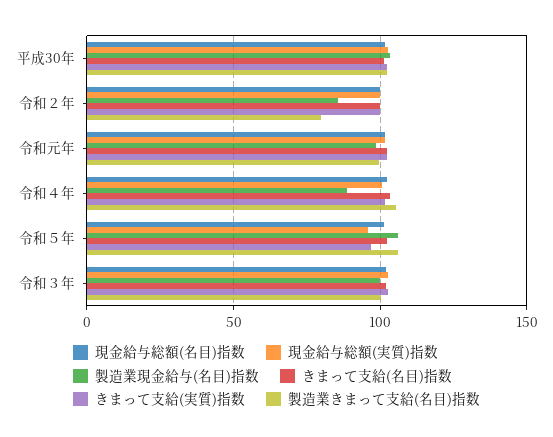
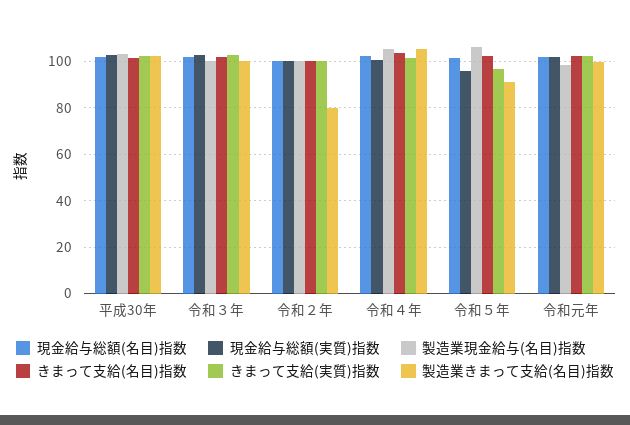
製造業現金給与(名目)指数, 令和２年: 85 -> 100
製造業現金給与(名目)指数, 令和４年: 90 -> 105
製造業きまって支給(名目)指数, 令和５年: 105 -> 90

